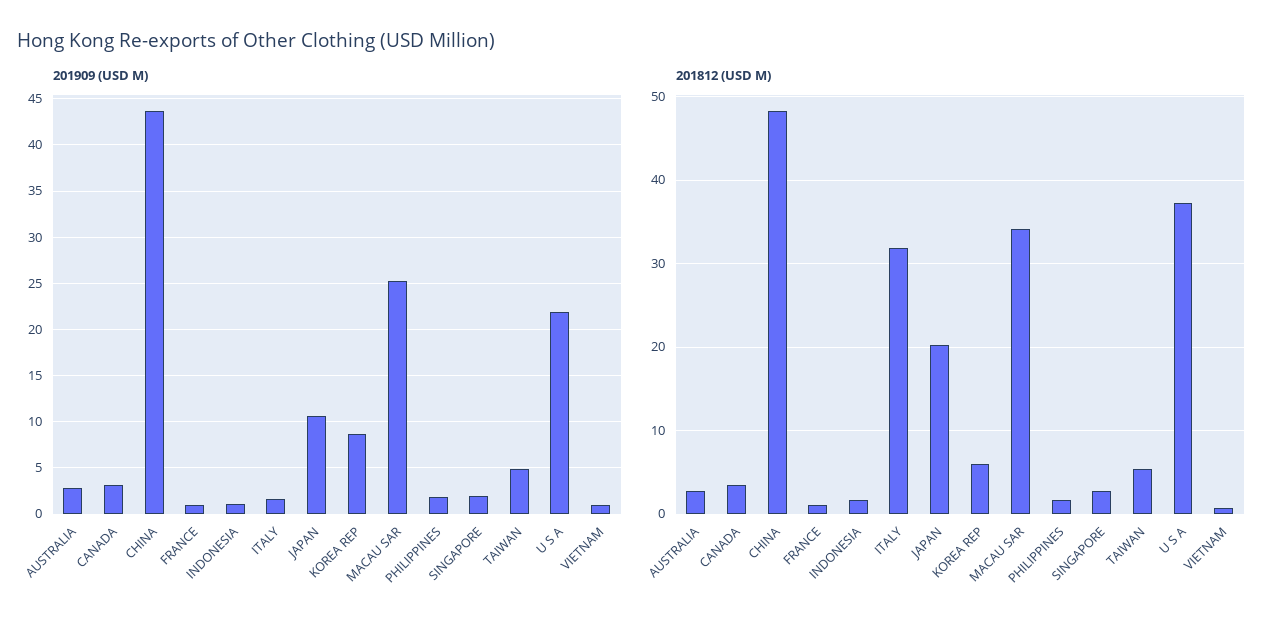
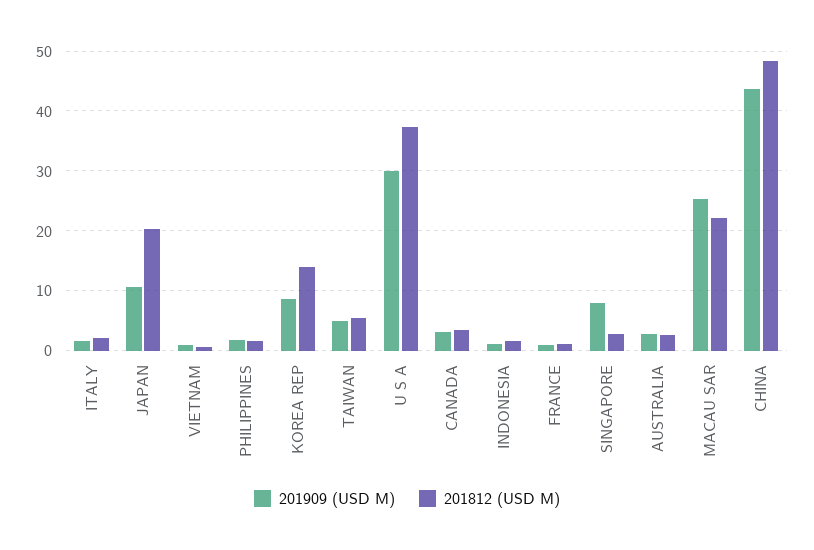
201909 (USD M), SINGAPORE: 2 -> 8
201909 (USD M), U S A: 22 -> 30
201812 (USD M), ITALY: 32 -> 2
201812 (USD M), KOREA REP: 6 -> 14
201812 (USD M), MACAU SAR: 34 -> 22

